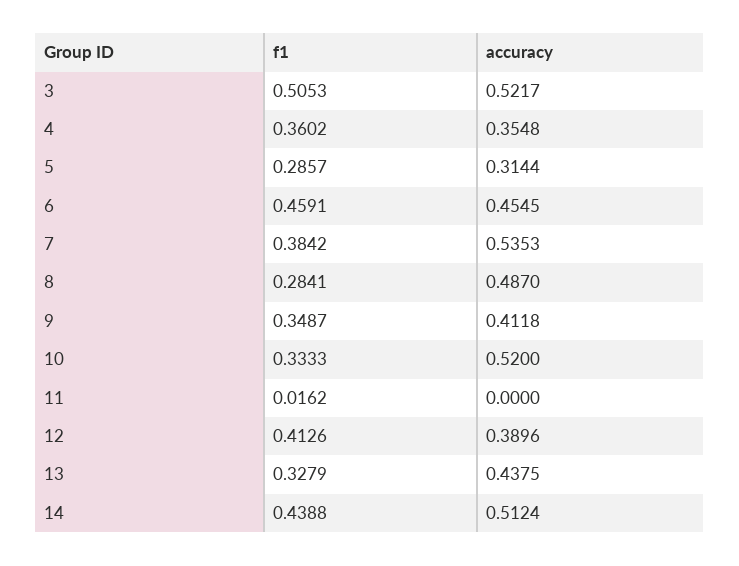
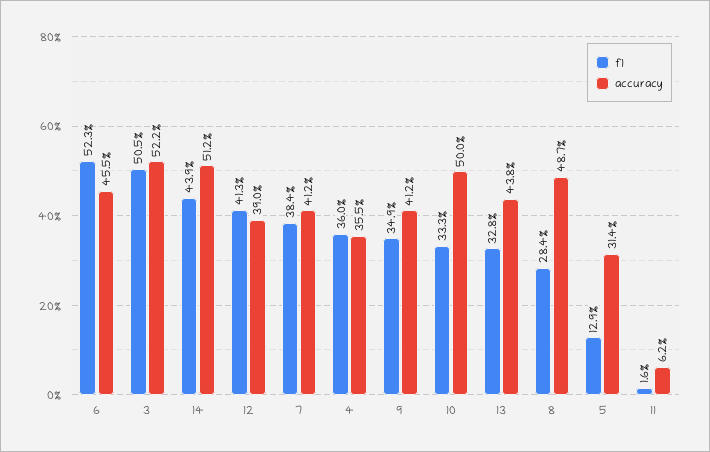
f1, 5: 0.2857 -> 0.129
f1, 6: 0.4591 -> 0.523
accuracy, 7: 0.5353 -> 0.412
accuracy, 10: 0.52 -> 0.5
accuracy, 11: 0 -> 0.062

